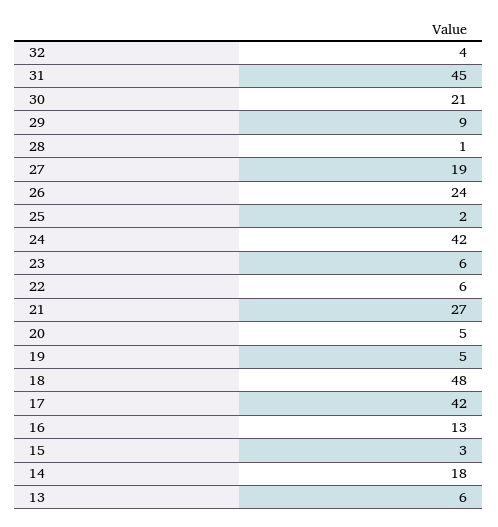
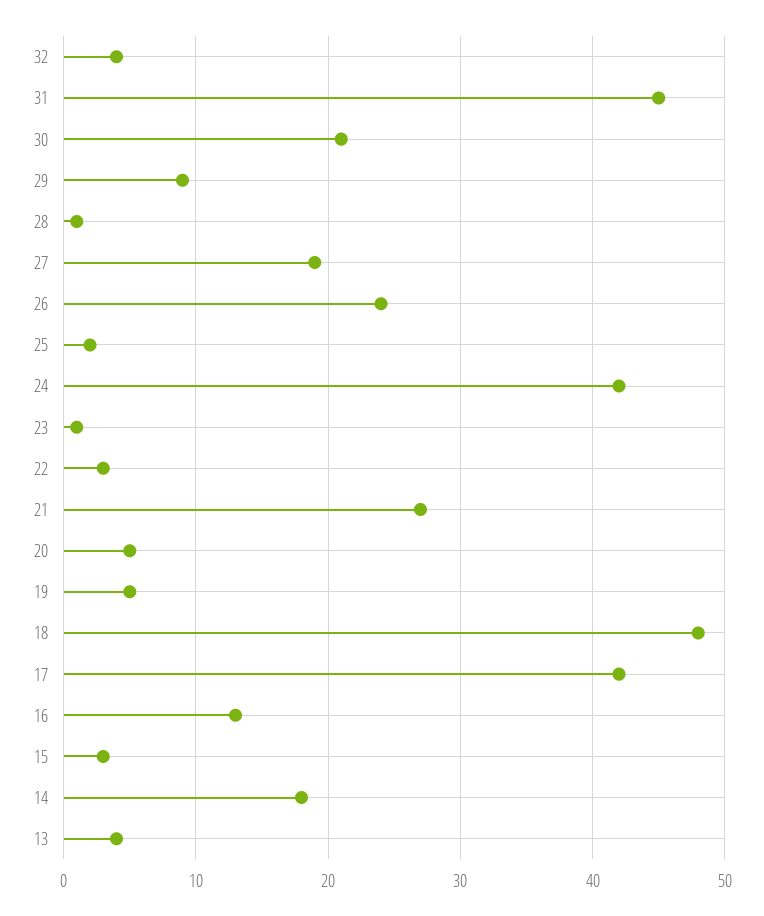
23: 6 -> 1
22: 6 -> 3
13: 6 -> 4

